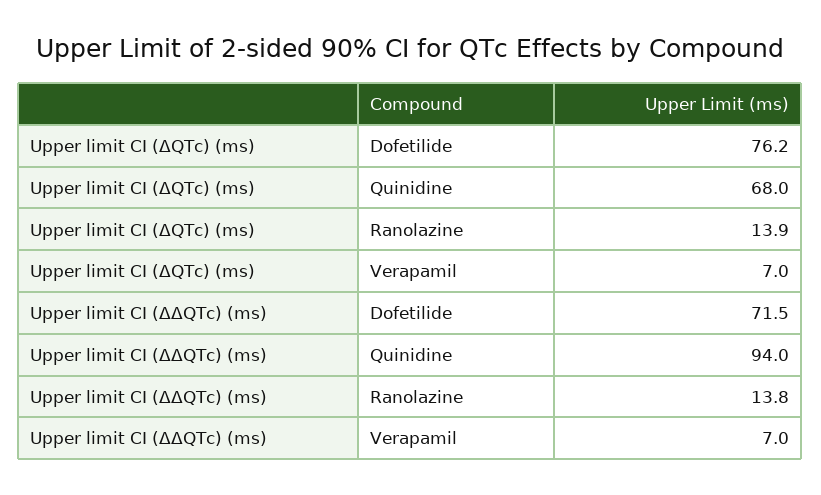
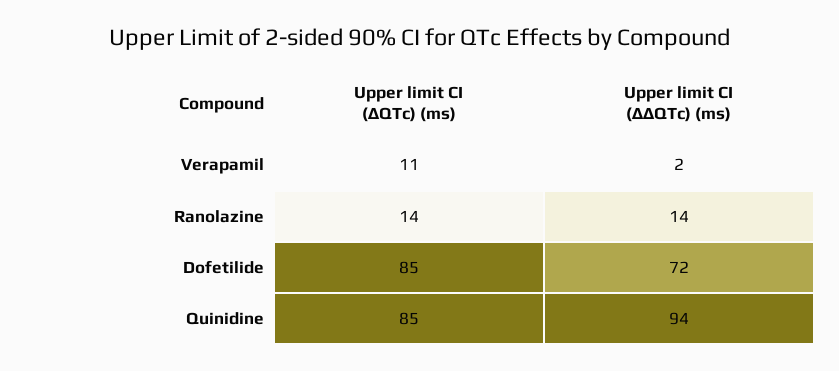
Upper limit CI (ΔQTc) (ms), Dofetilide: 76.2 -> 85
Upper limit CI (ΔQTc) (ms), Quinidine: 68 -> 85
Upper limit CI (ΔQTc) (ms), Verapamil: 7 -> 11
Upper limit CI (ΔΔQTc) (ms), Verapamil: 7 -> 2

